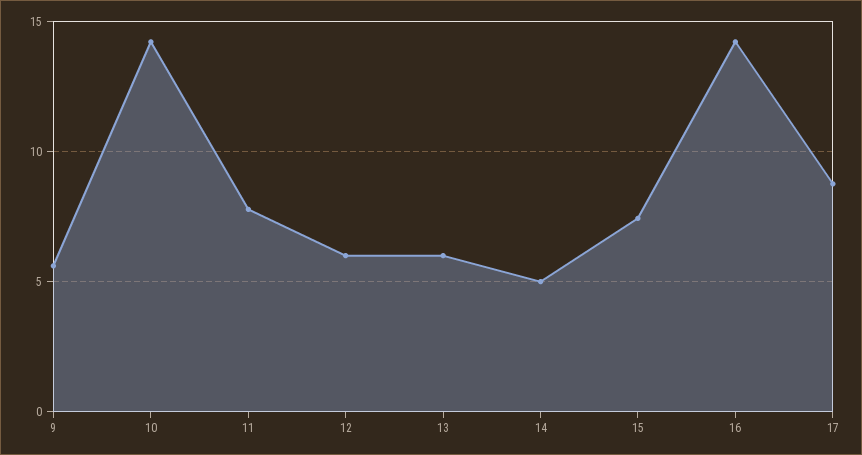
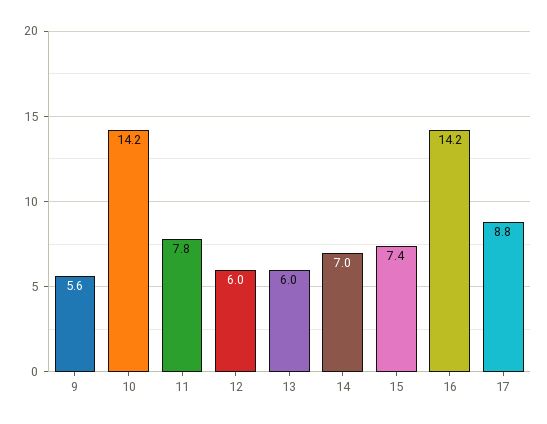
14: 5 -> 7

